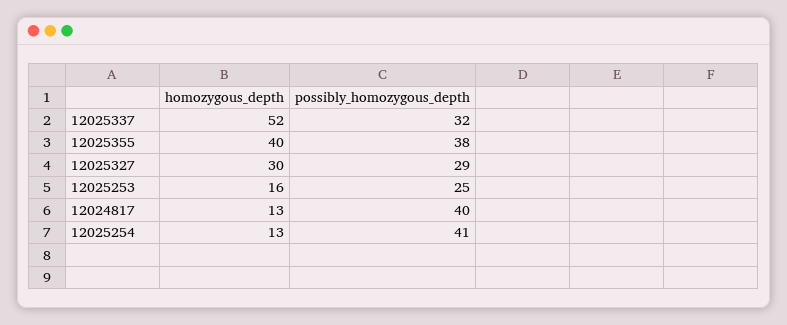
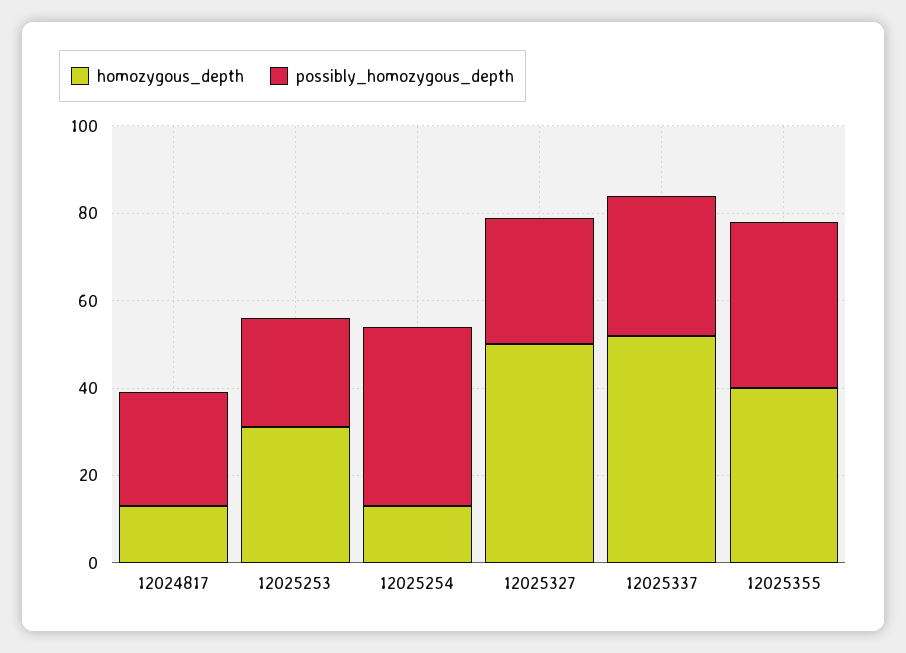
homozygous_depth, 12025327: 30 -> 50
homozygous_depth, 12025253: 16 -> 30
possibly_homozygous_depth, 12024817: 40 -> 25

